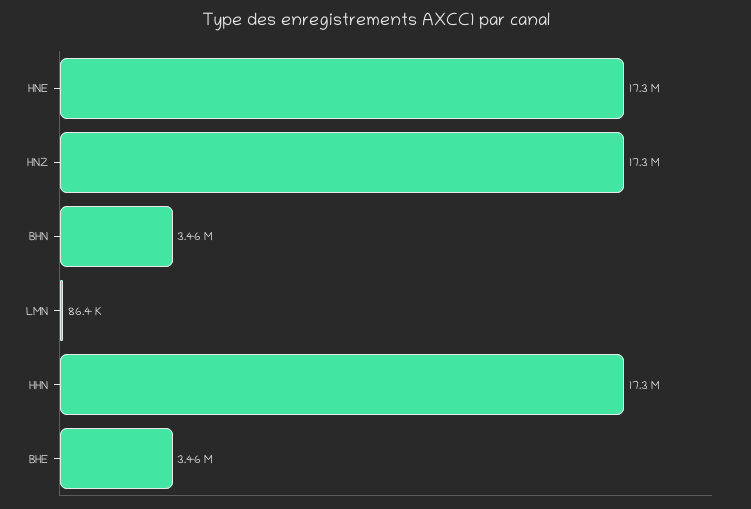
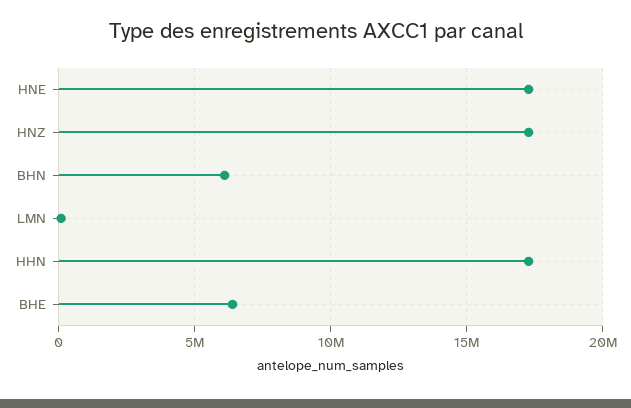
BHN: 3460000 -> 6000000
BHE: 3460000 -> 6500000

